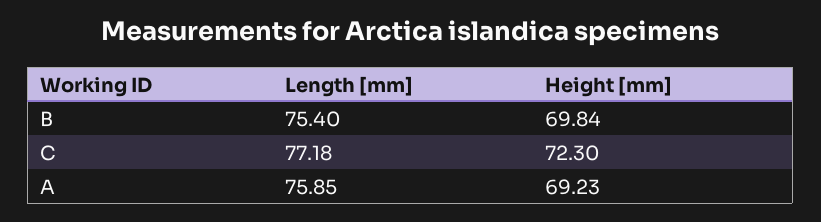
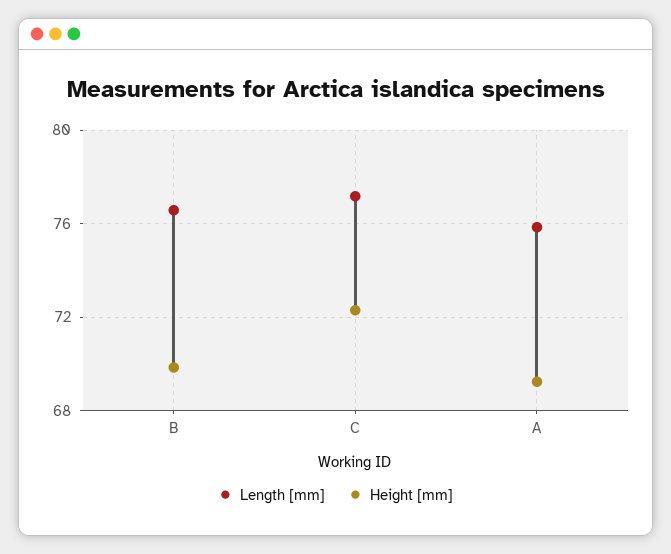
Length [mm], B: 75.4 -> 76.5

